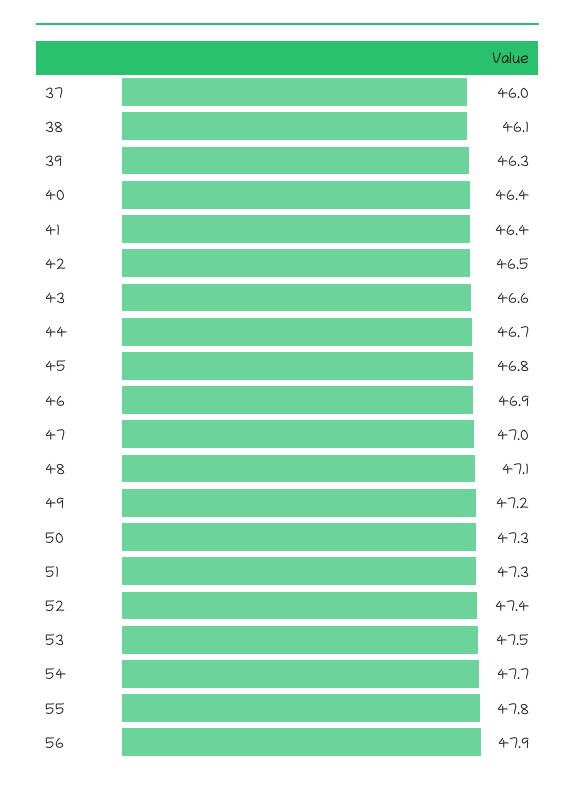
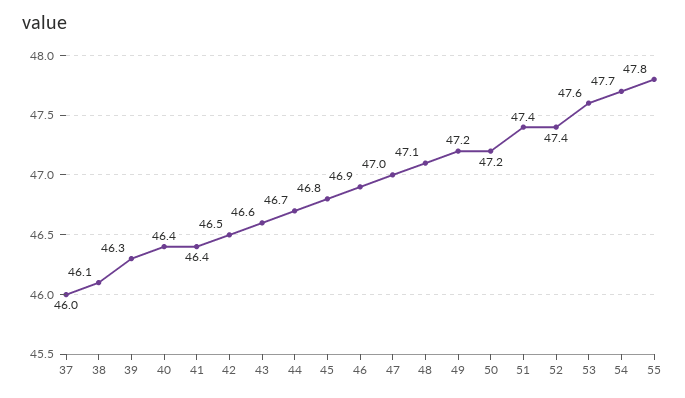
50: 47.3 -> 47.2
51: 47.3 -> 47.4
53: 47.5 -> 47.6
56: 47.9 -> none

